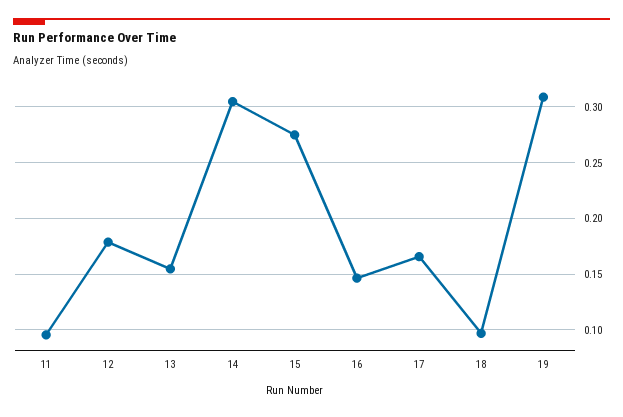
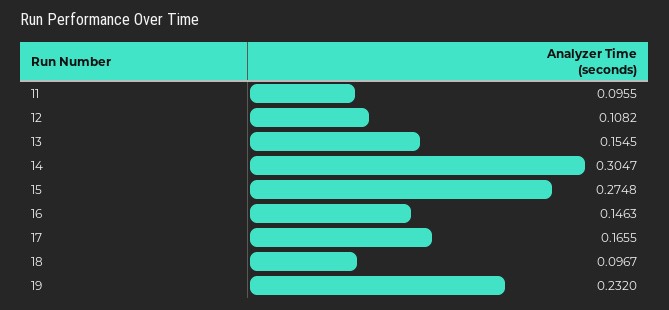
12: 0.18 -> 0.1082
19: 0.31 -> 0.232

